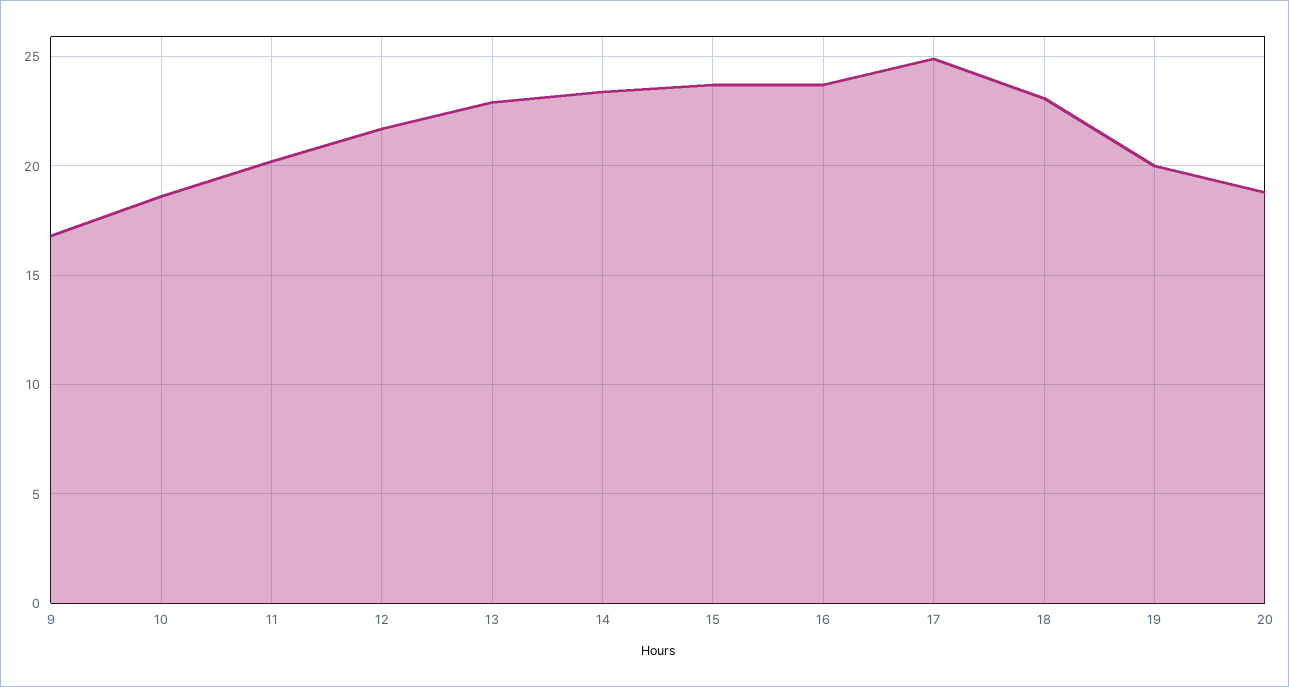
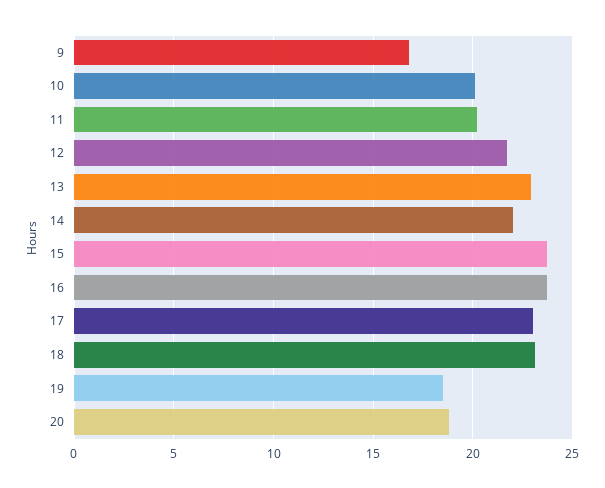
10: 18.5 -> 20
14: 23.5 -> 22
17: 25 -> 23
19: 20 -> 18.5

